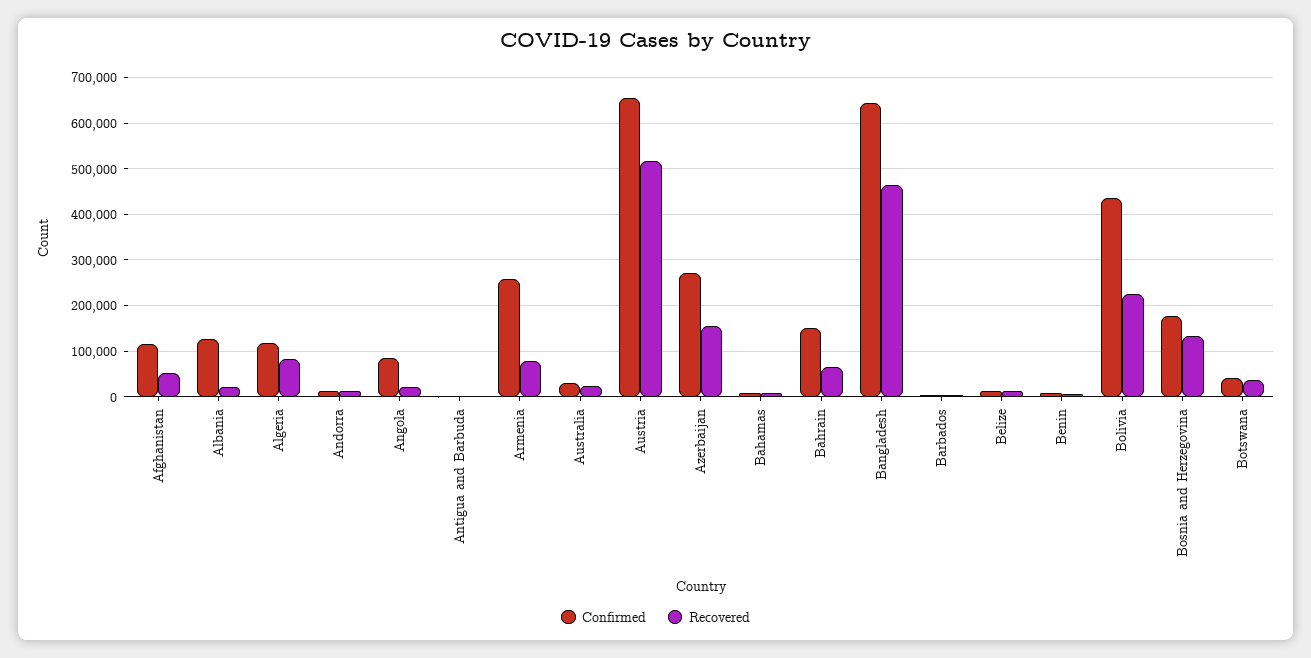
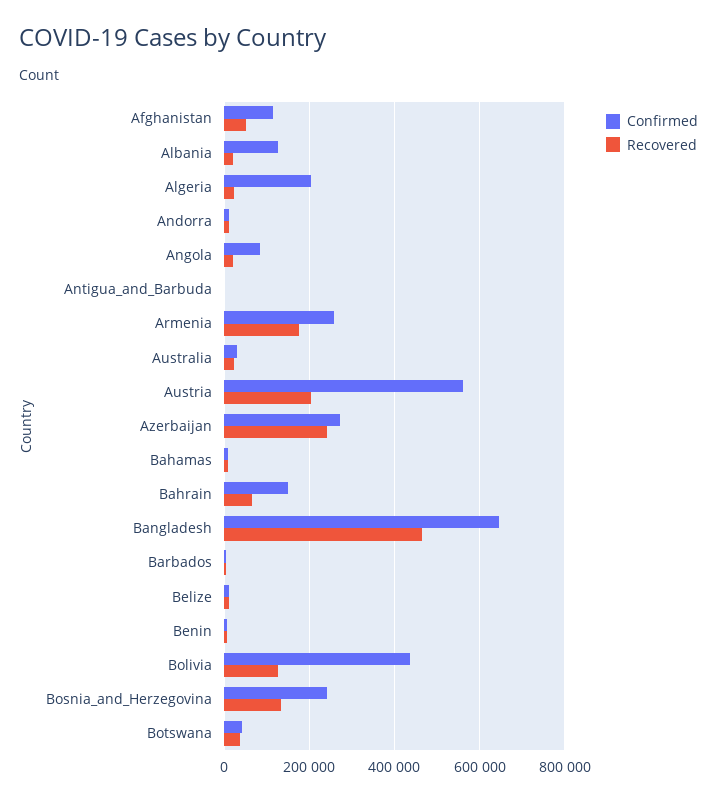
Confirmed, Algeria: 120000 -> 200000
Recovered, Algeria: 80000 -> 20000
Recovered, Armenia: 80000 -> 180000
Confirmed, Austria: 660000 -> 560000
Recovered, Austria: 520000 -> 200000
Recovered, Azerbaijan: 160000 -> 240000
Recovered, Bolivia: 220000 -> 120000
Confirmed, Bosnia and Herzegovina: 180000 -> 240000

